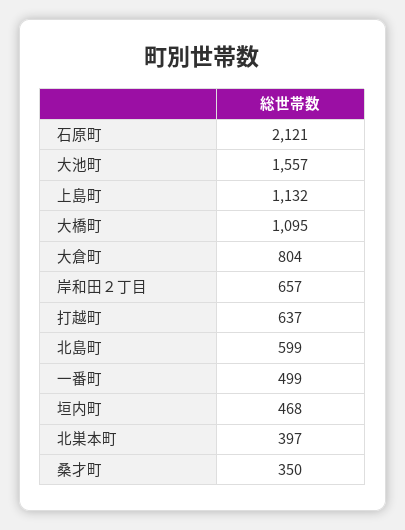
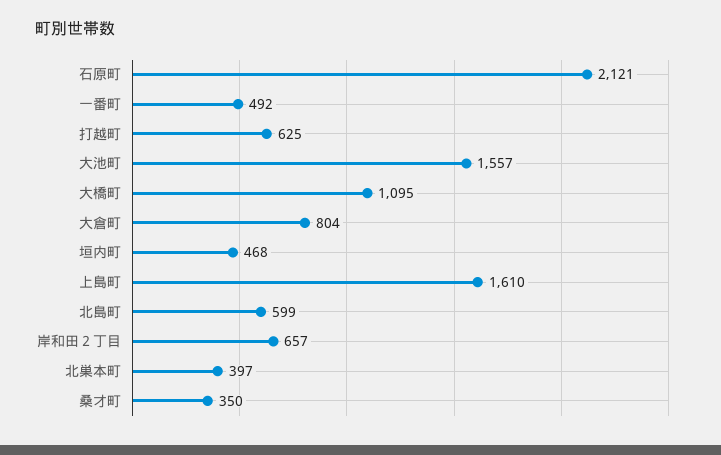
上島町: 1132 -> 1610
打越町: 637 -> 625
一番町: 499 -> 492

